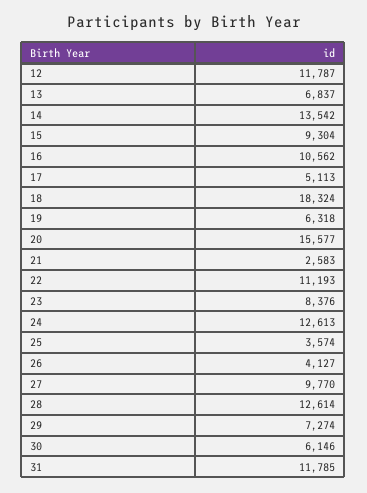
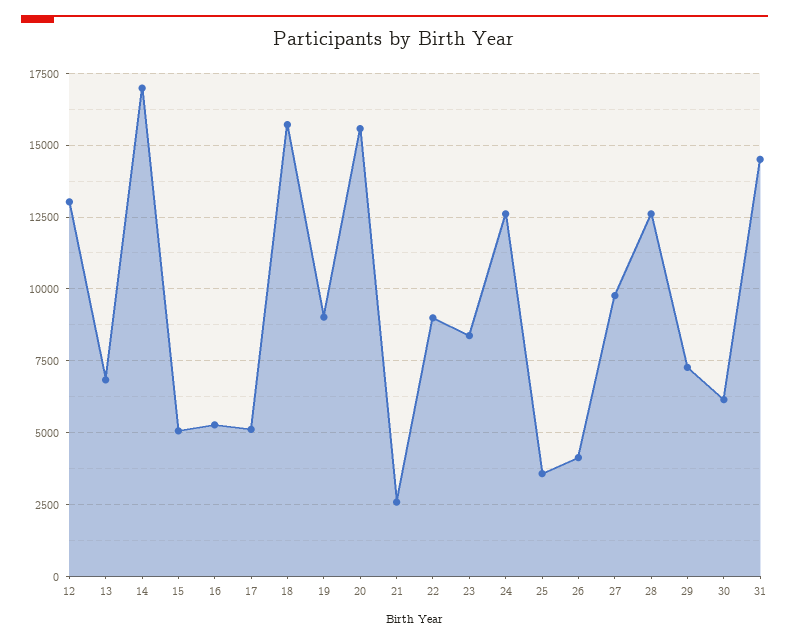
12: 11787 -> 13000
14: 13542 -> 17000
15: 9304 -> 5000
16: 10562 -> 5250
18: 18324 -> 15750
19: 6318 -> 9000
22: 11193 -> 9000
31: 11785 -> 14500

